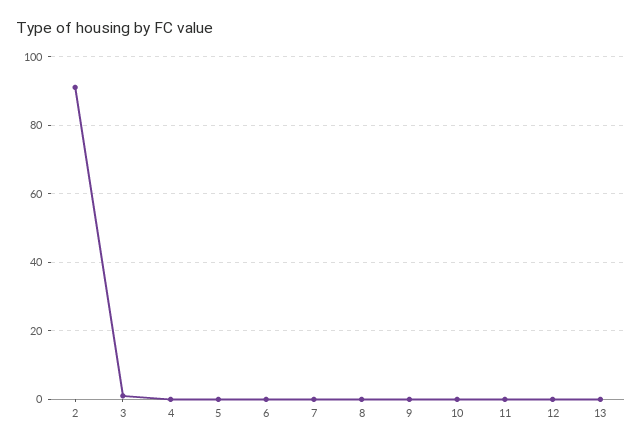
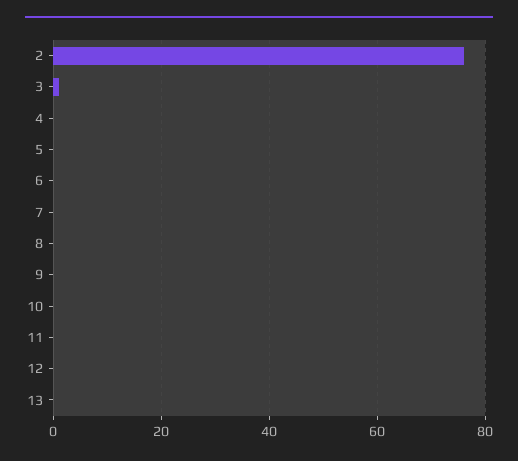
2: 90 -> 75

